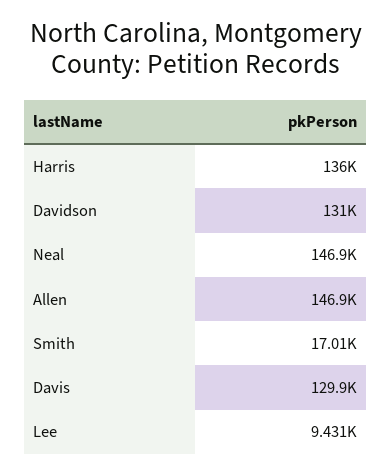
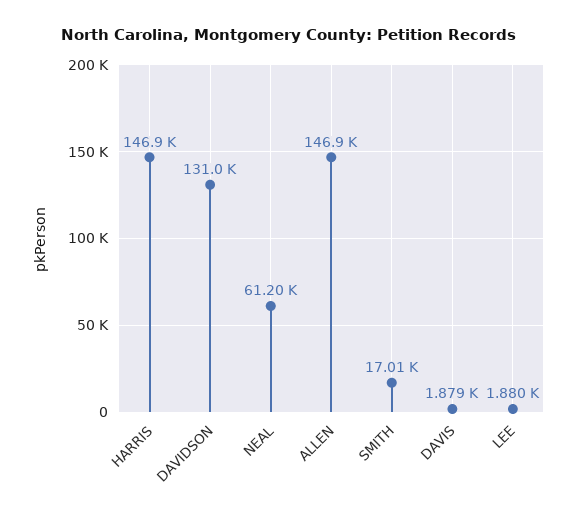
Harris: 136000 -> 146900
Neal: 146900 -> 61200
Davis: 129900 -> 1879
Lee: 9431 -> 1880

